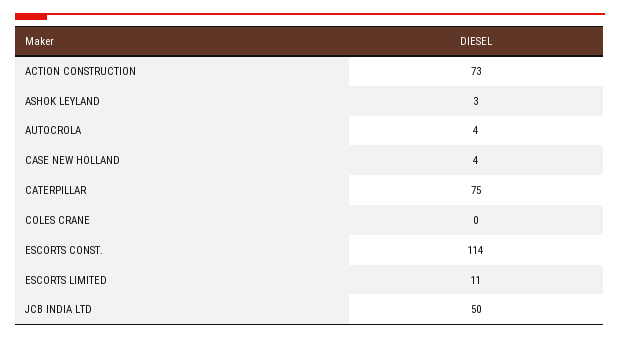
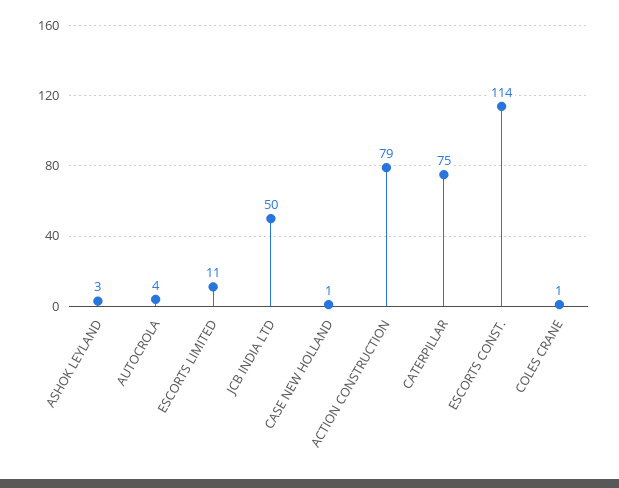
ACTION CONSTRUCTION: 73 -> 79
CASE NEW HOLLAND: 4 -> 1
COLES CRANE: 0 -> 1

